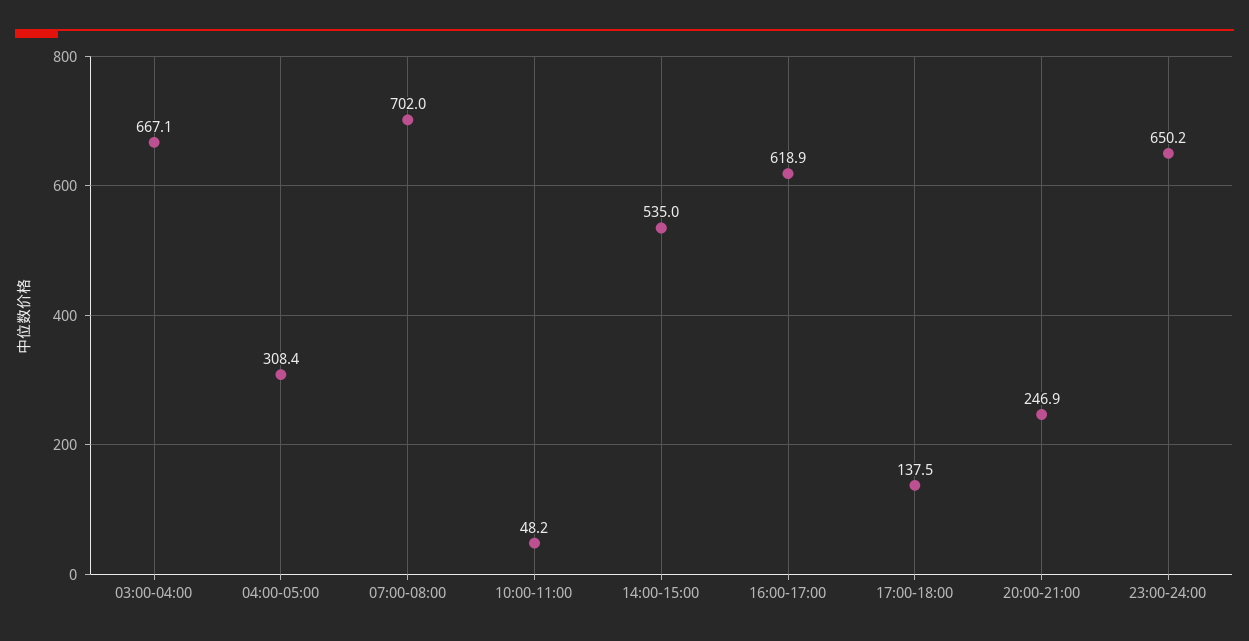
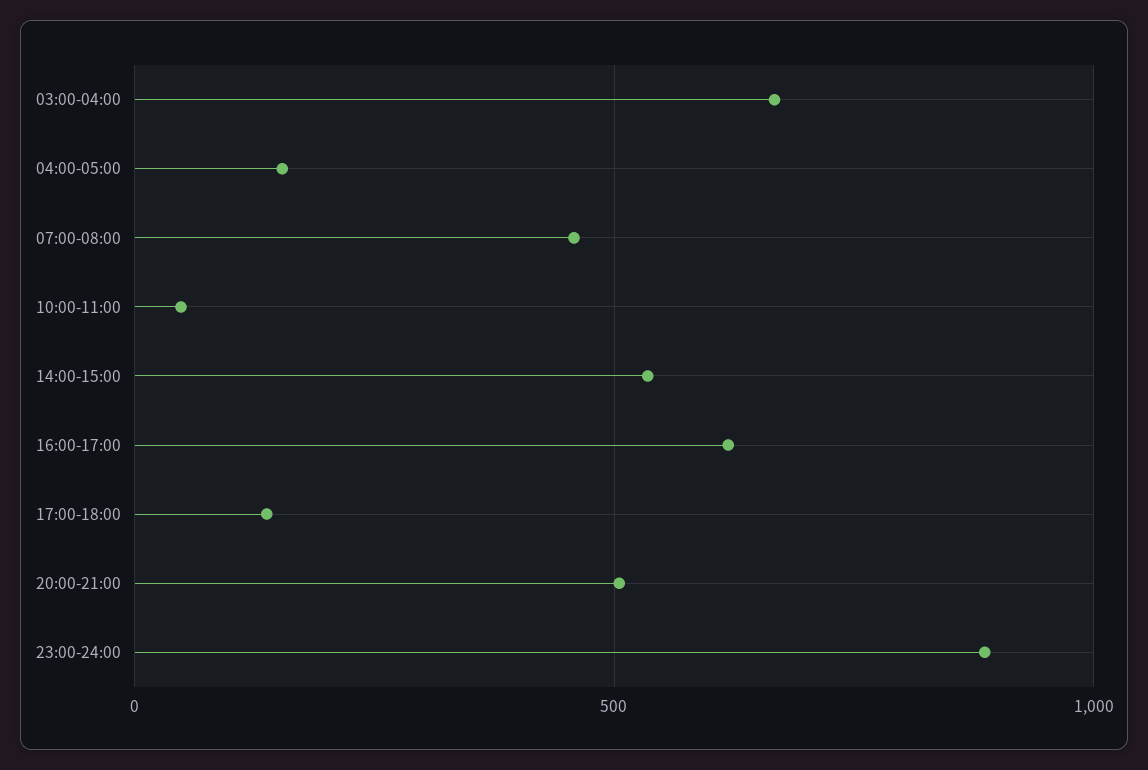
04:00-05:00: 308.4 -> 150
07:00-08:00: 702 -> 450
20:00-21:00: 246.9 -> 500
23:00-24:00: 650.2 -> 900

